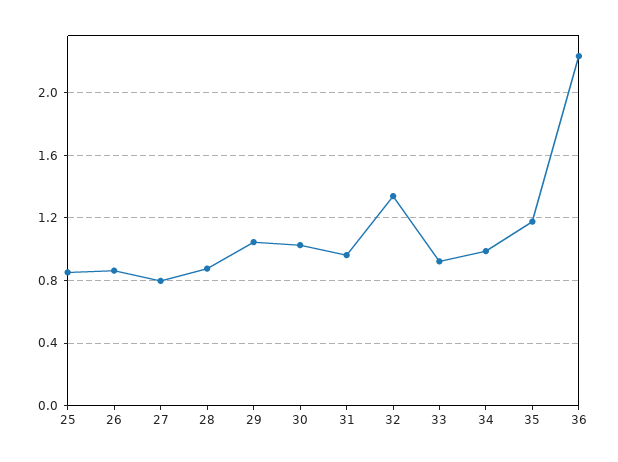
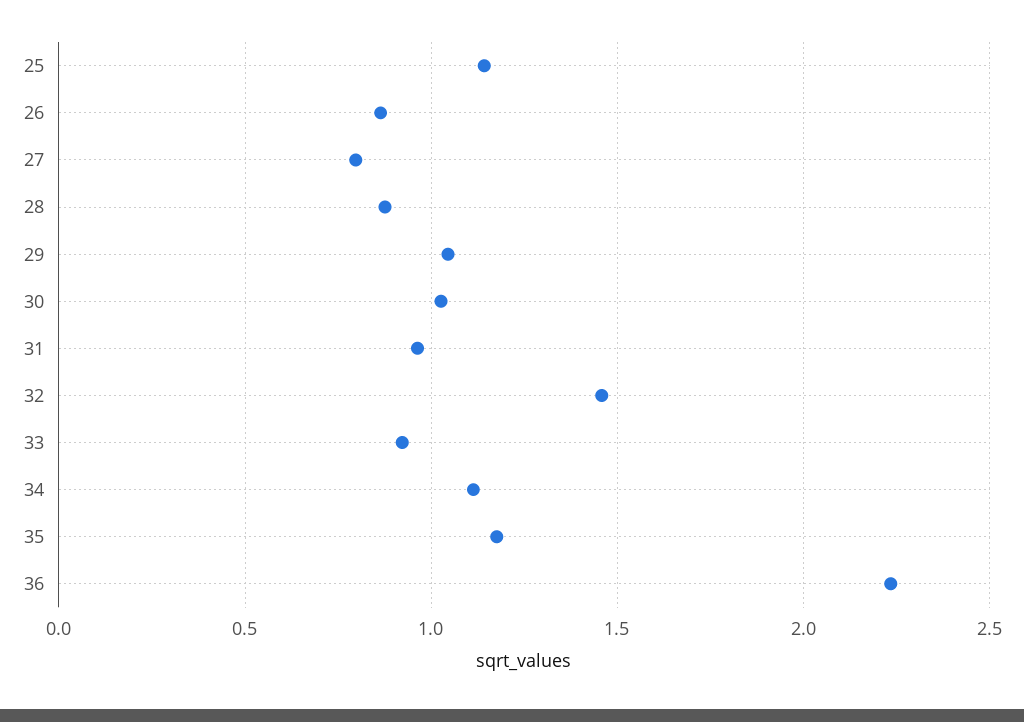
25: 0.85 -> 1.15
32: 1.35 -> 1.45
34: 1 -> 1.1

